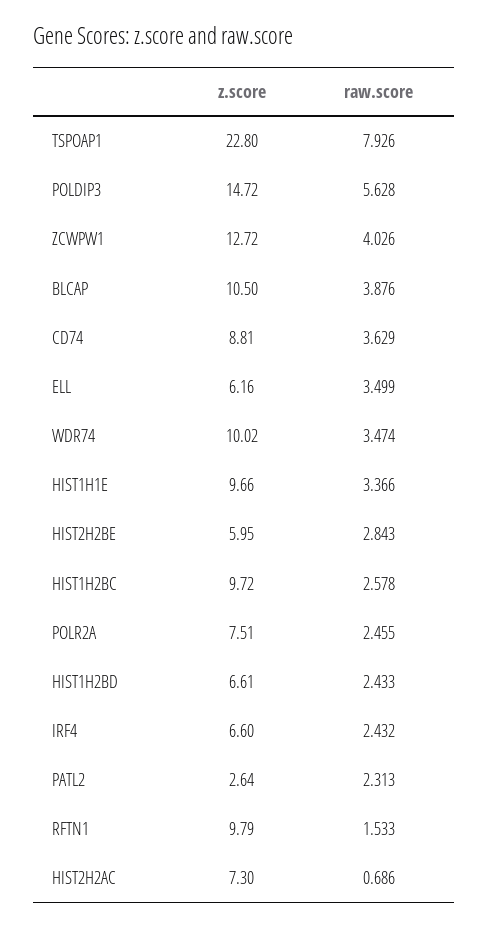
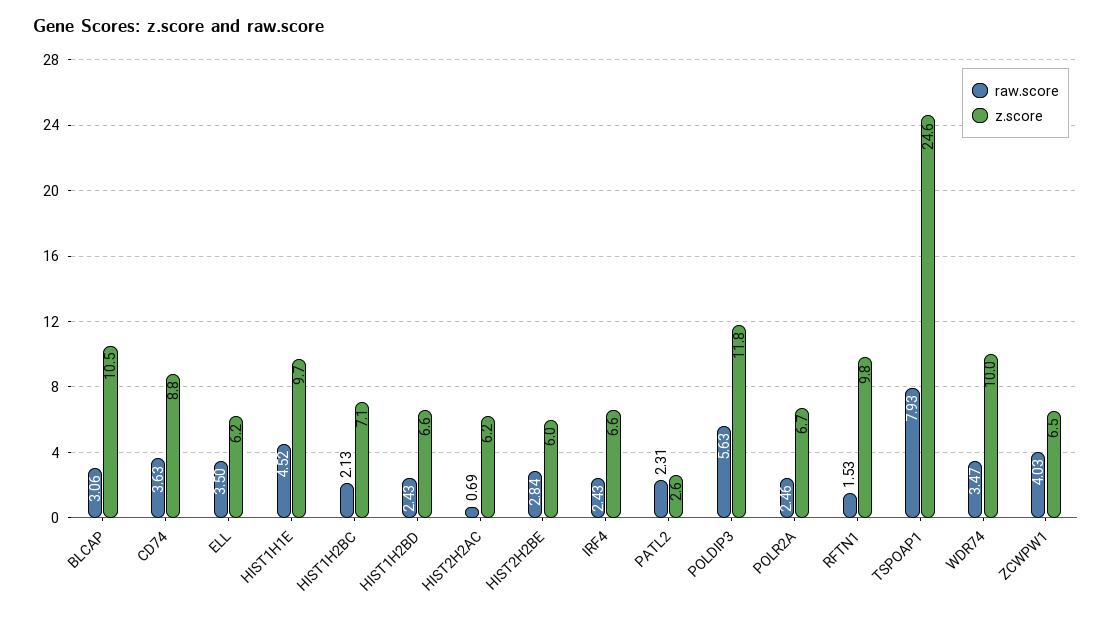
z.score, TSPOAP1: 22.8 -> 24.6
z.score, POLDIP3: 14.72 -> 11.8
z.score, ZCWPW1: 12.72 -> 6.5
raw.score, BLCAP: 3.876 -> 3.06
raw.score, HIST1H1E: 3.366 -> 4.52
z.score, HIST1H2BC: 9.72 -> 7.1
raw.score, HIST1H2BC: 2.578 -> 2.13
z.score, POLR2A: 7.51 -> 6.7
z.score, HIST2H2AC: 7.3 -> 6.2

